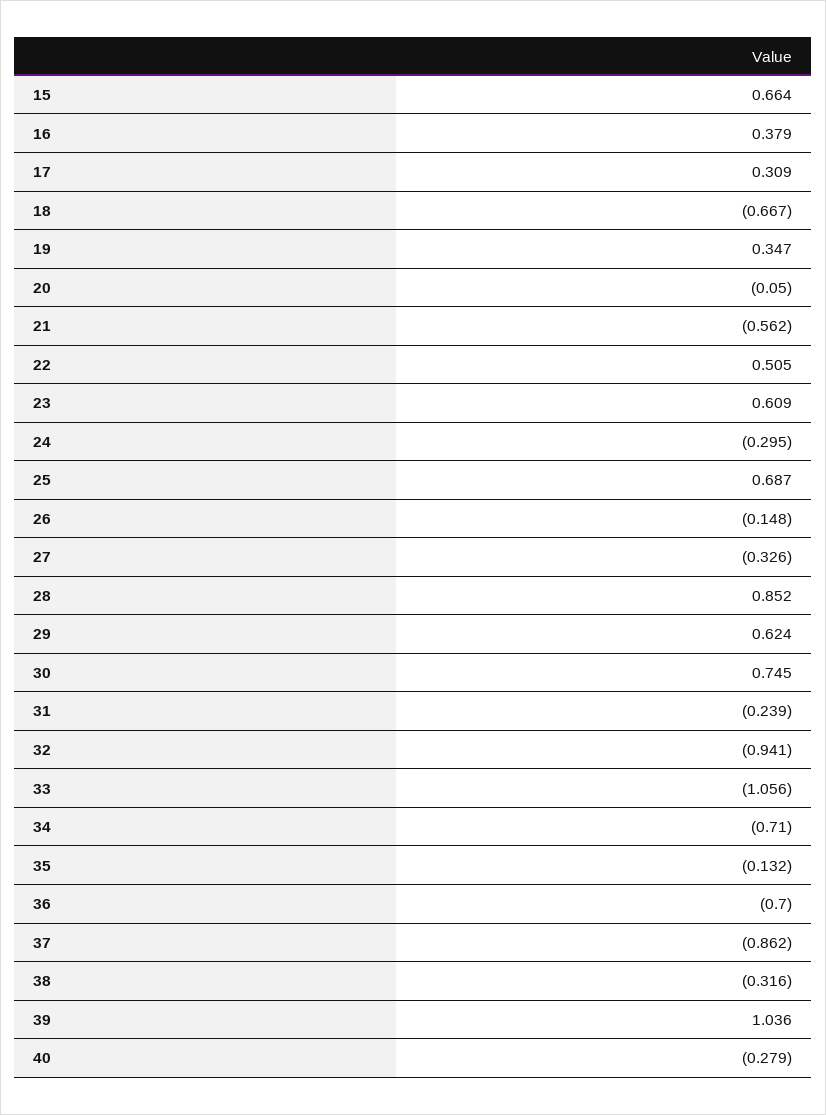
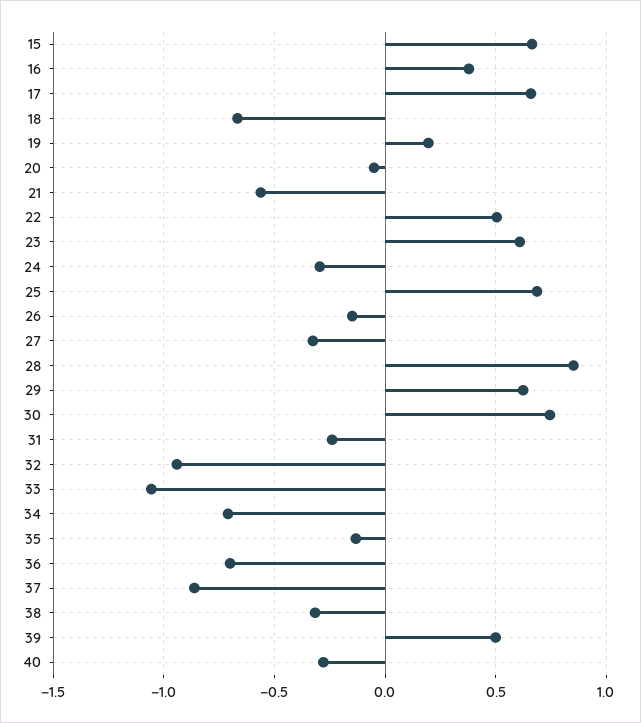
17: 0.309 -> 0.65
19: 0.347 -> 0.2
39: 1.036 -> 0.5

